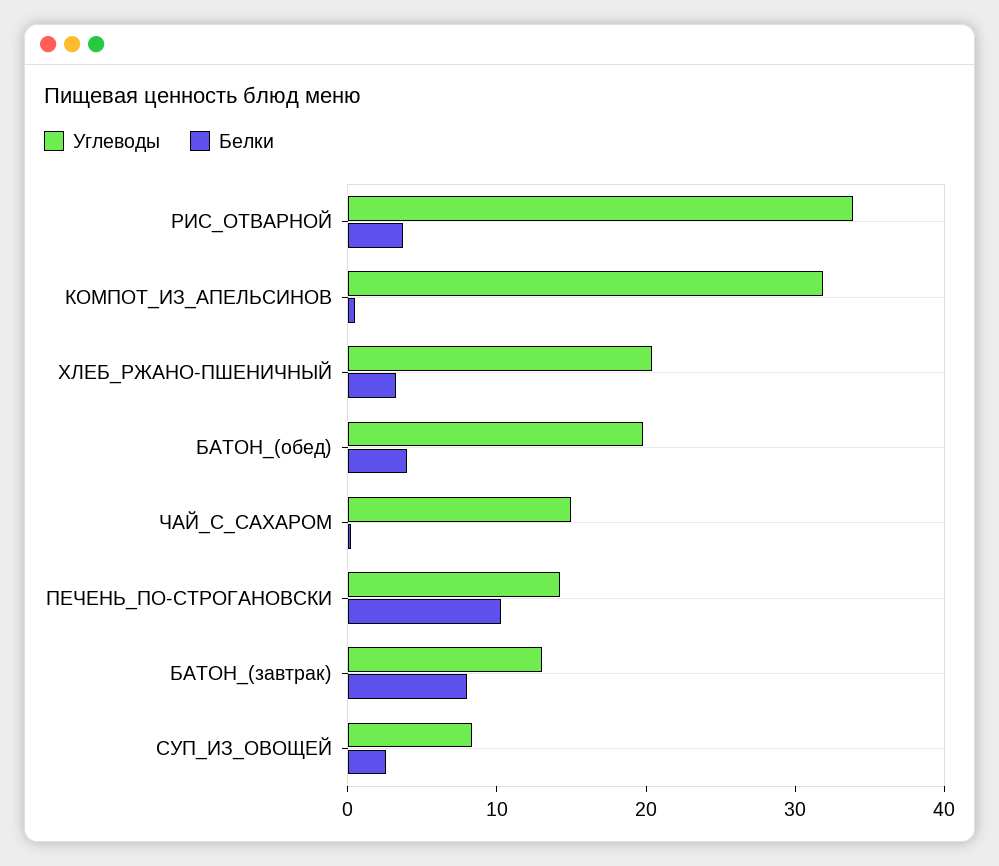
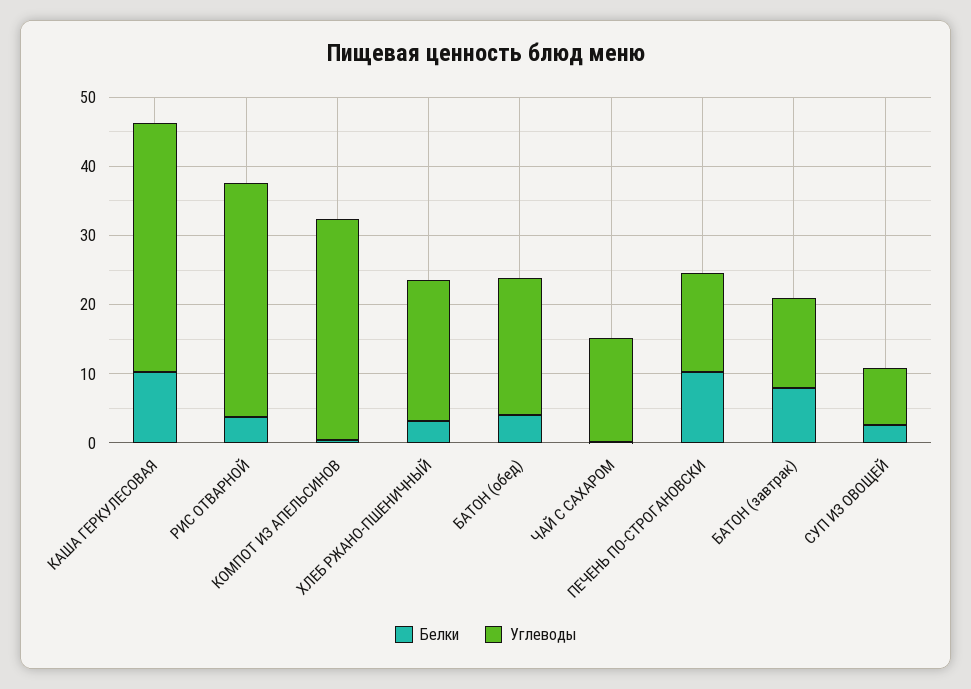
Белки, КАША ГЕРКУЛЕСОВАЯ: none -> 10
Углеводы, КАША ГЕРКУЛЕСОВАЯ: none -> 36

